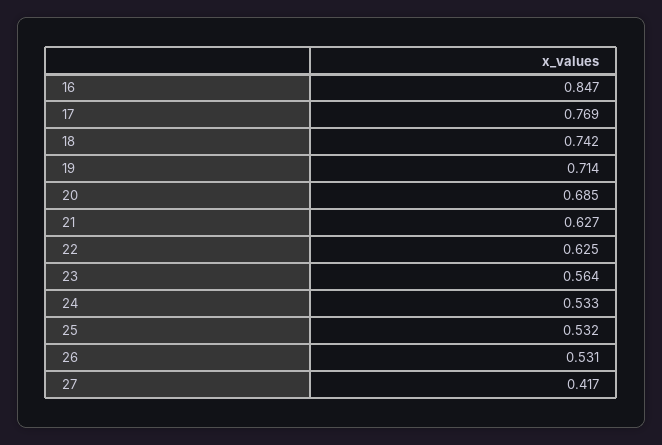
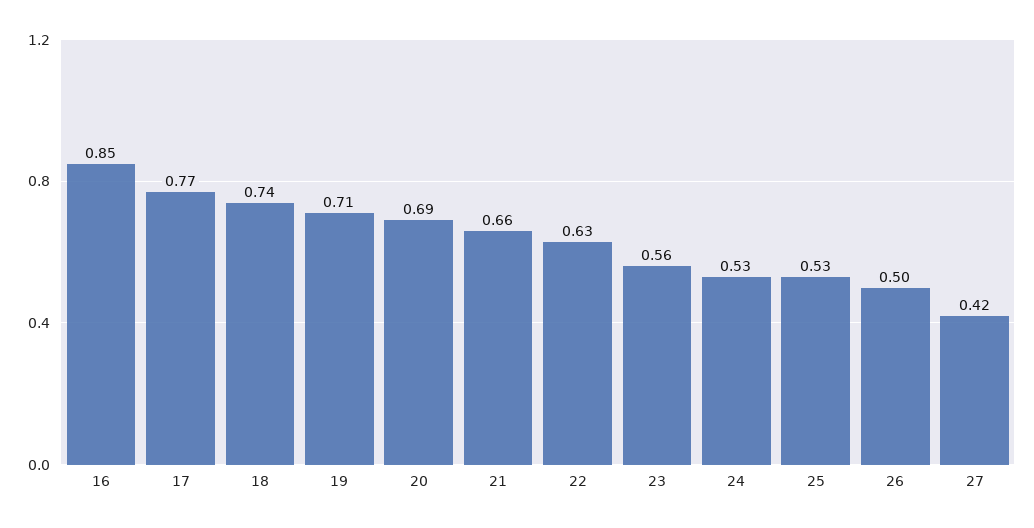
21: 0.627 -> 0.66
26: 0.531 -> 0.5

